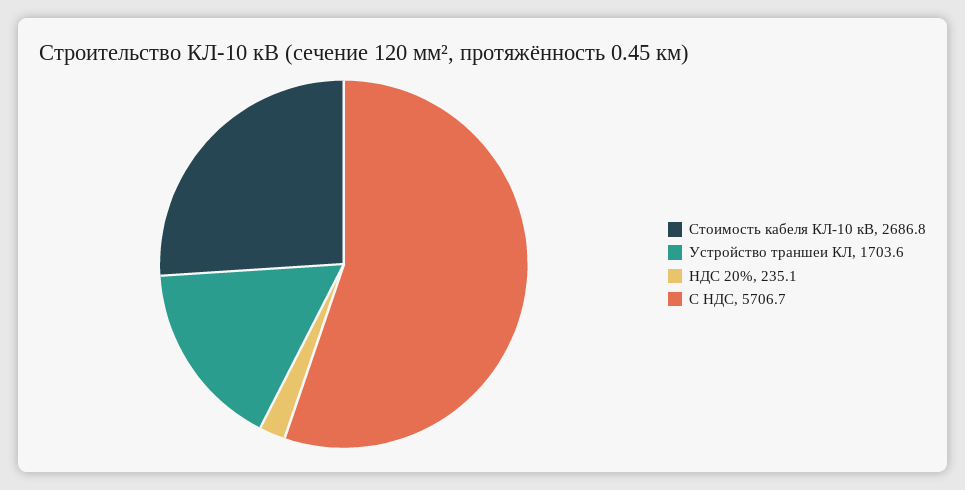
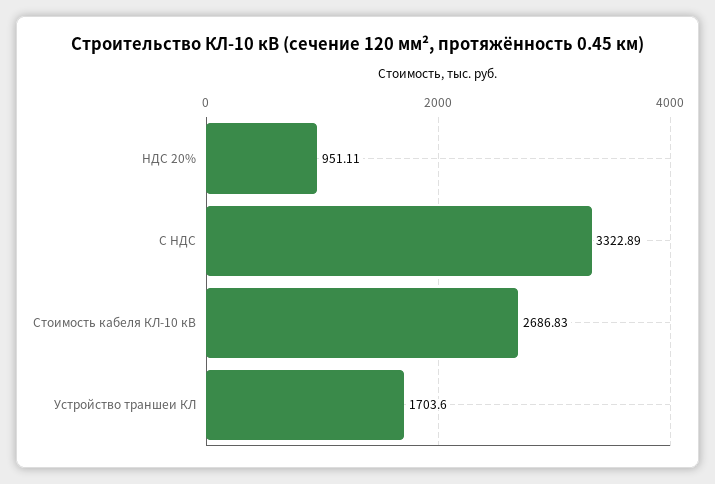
НДС 20%: 235.1 -> 951.11
С НДС: 5706.7 -> 3322.89

